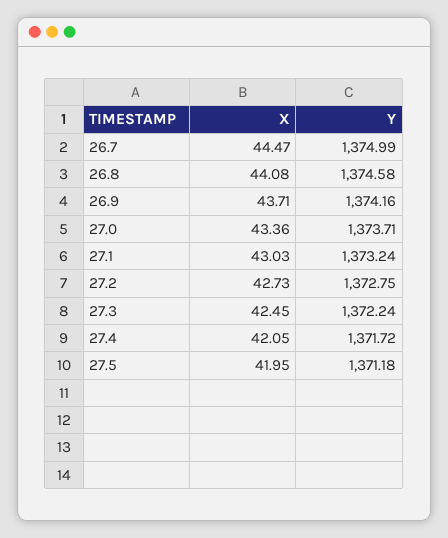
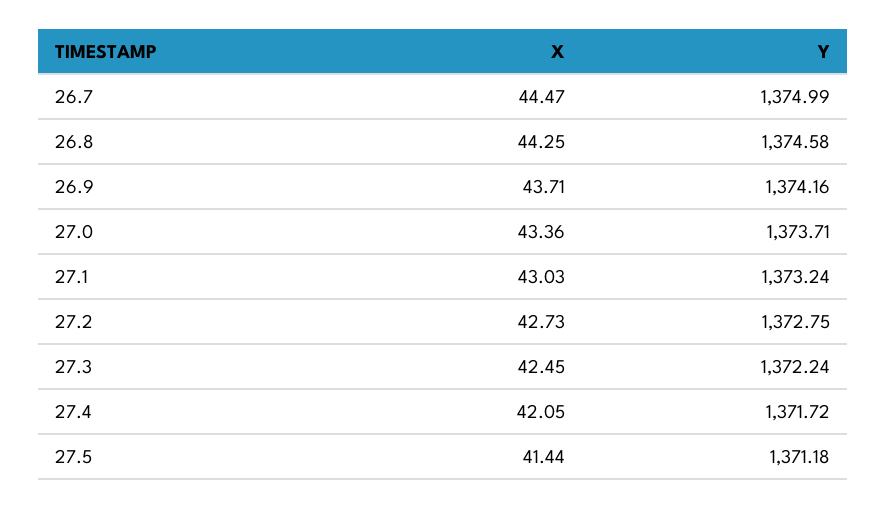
X, 26.8: 44.08 -> 44.25
X, 27.5: 41.95 -> 41.44

